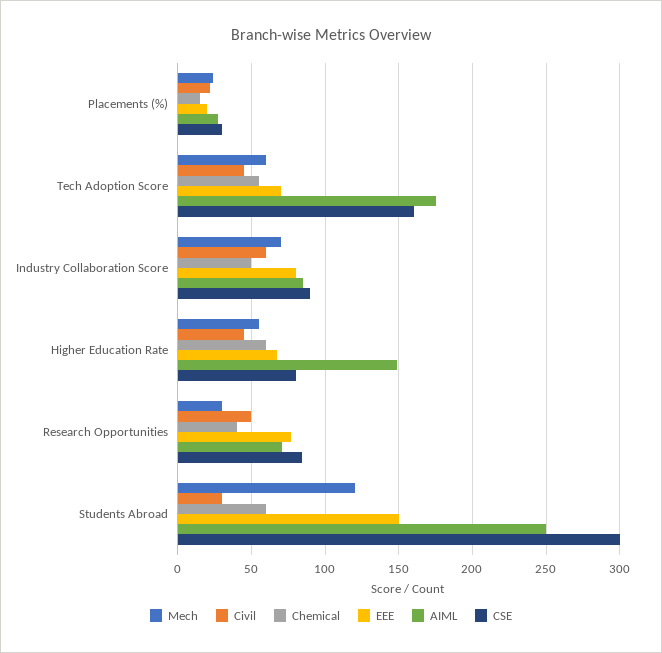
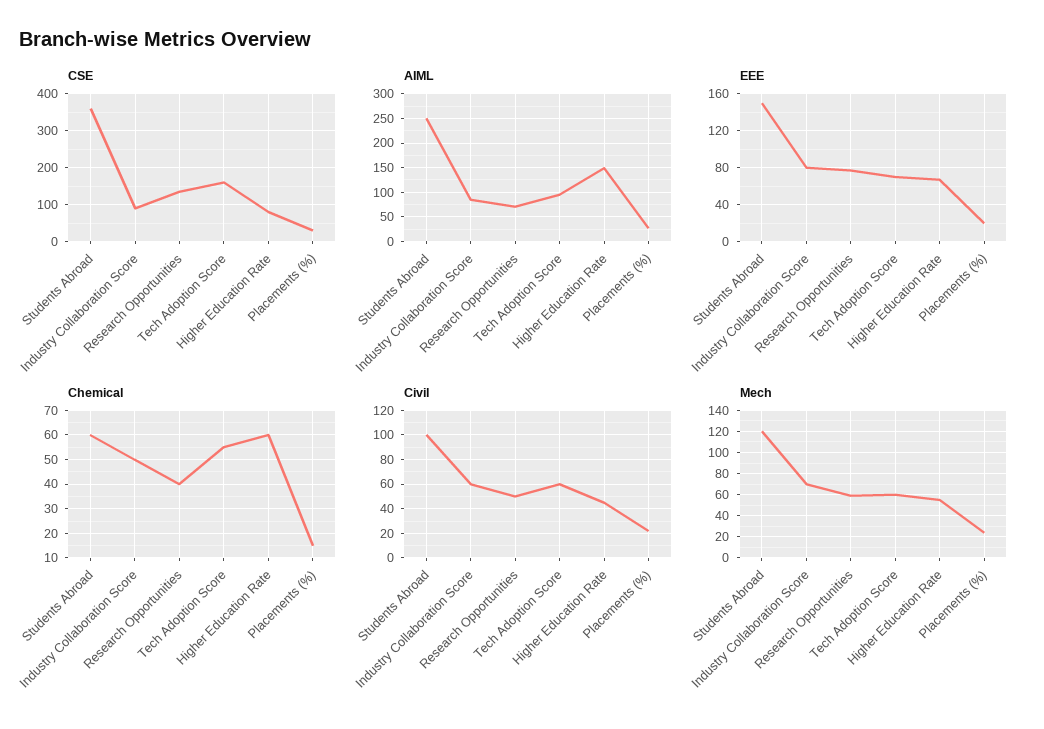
Civil, Tech Adoption Score: 45 -> 60
AIML, Tech Adoption Score: 175 -> 100
Mech, Research Opportunities: 30 -> 60
CSE, Research Opportunities: 85 -> 140
Civil, Students Abroad: 30 -> 100
CSE, Students Abroad: 300 -> 360

